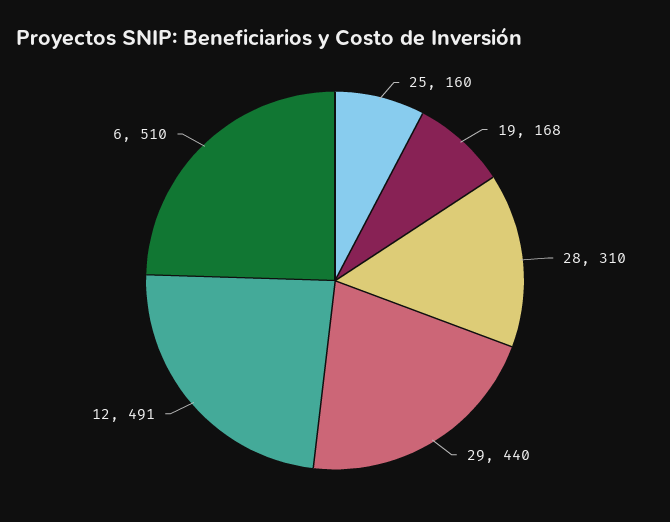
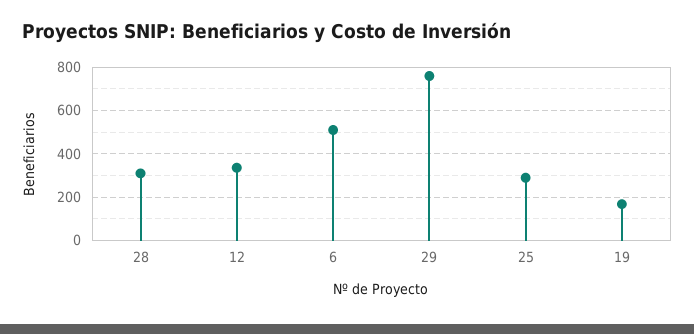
25: 160 -> 300
29: 440 -> 750
12: 491 -> 350

